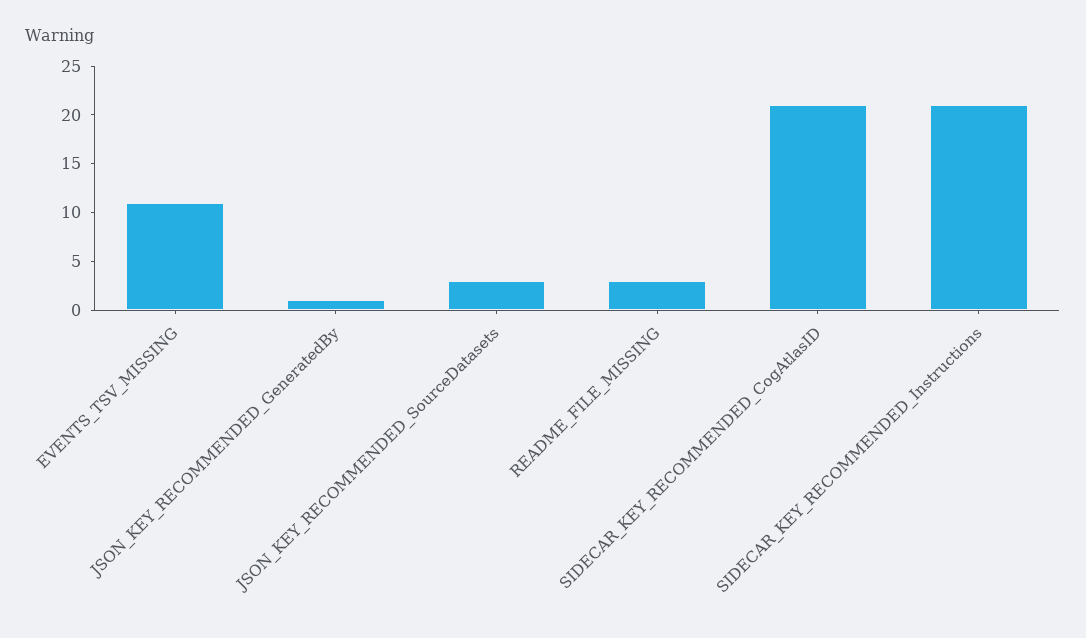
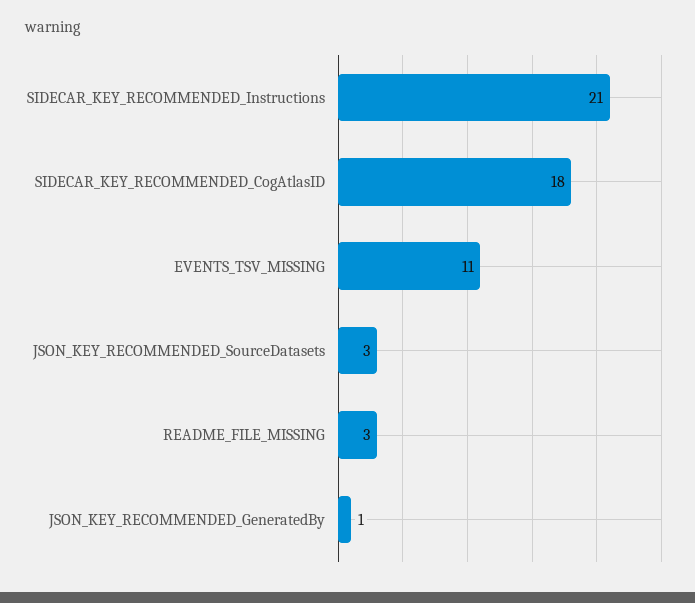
SIDECAR_KEY_RECOMMENDED_CogAtlasID: 21 -> 18

